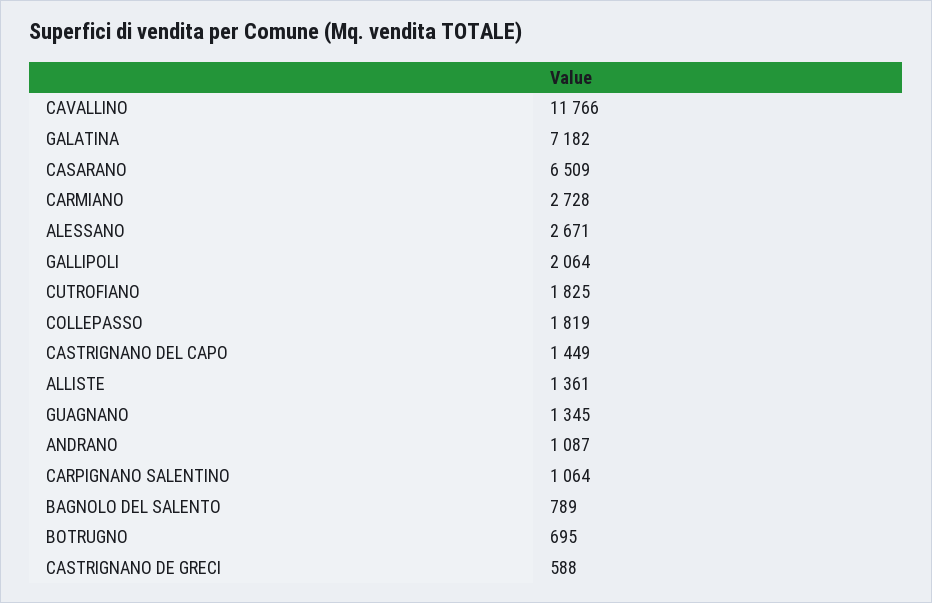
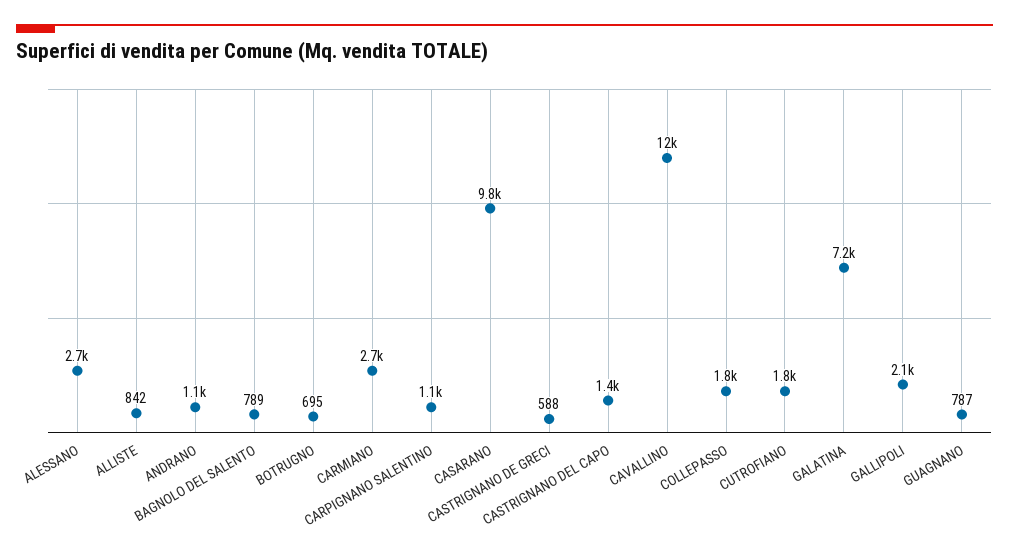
CASARANO: 6509 -> 9800
ALLISTE: 1361 -> 842
GUAGNANO: 1345 -> 787

